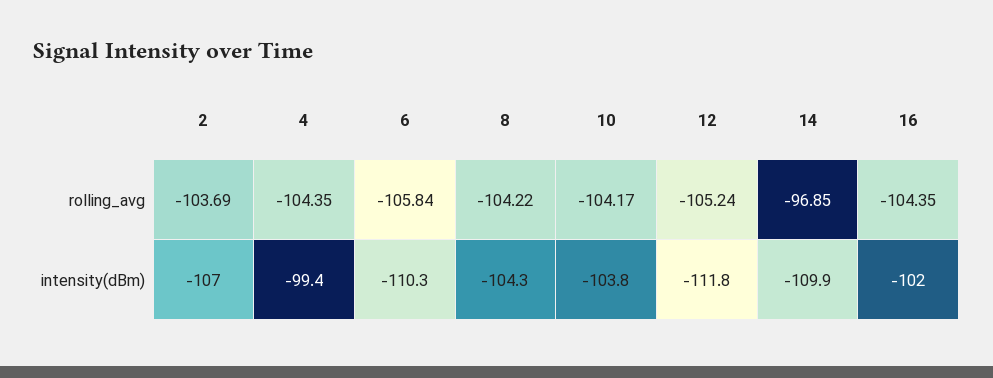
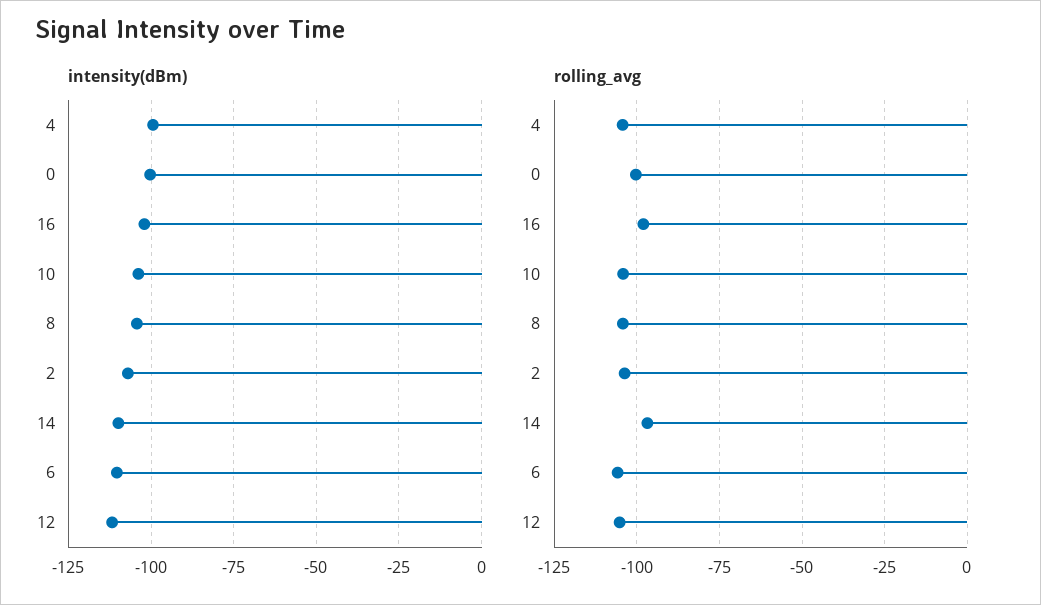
rolling_avg, 16: -104.35 -> -97.5
intensity(dBm), 0: none -> -100
rolling_avg, 0: none -> -100

